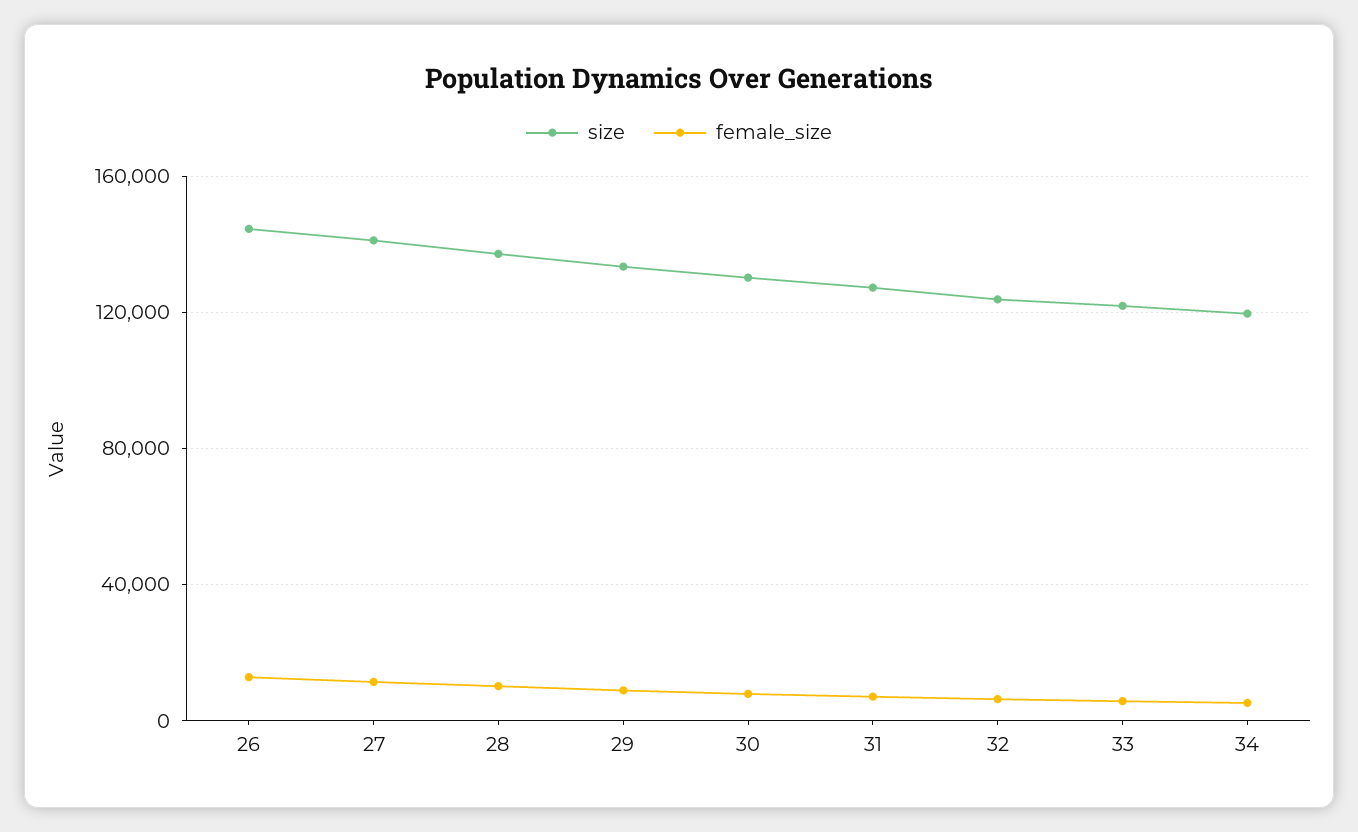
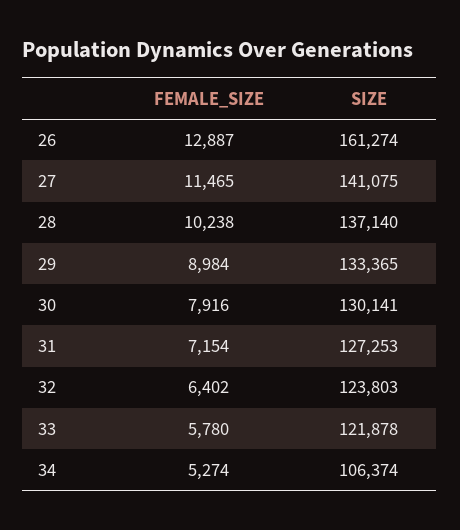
size, 26: 145000 -> 161274
size, 34: 120000 -> 106374

